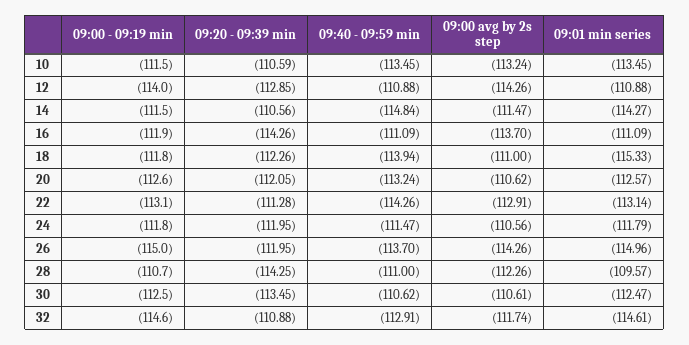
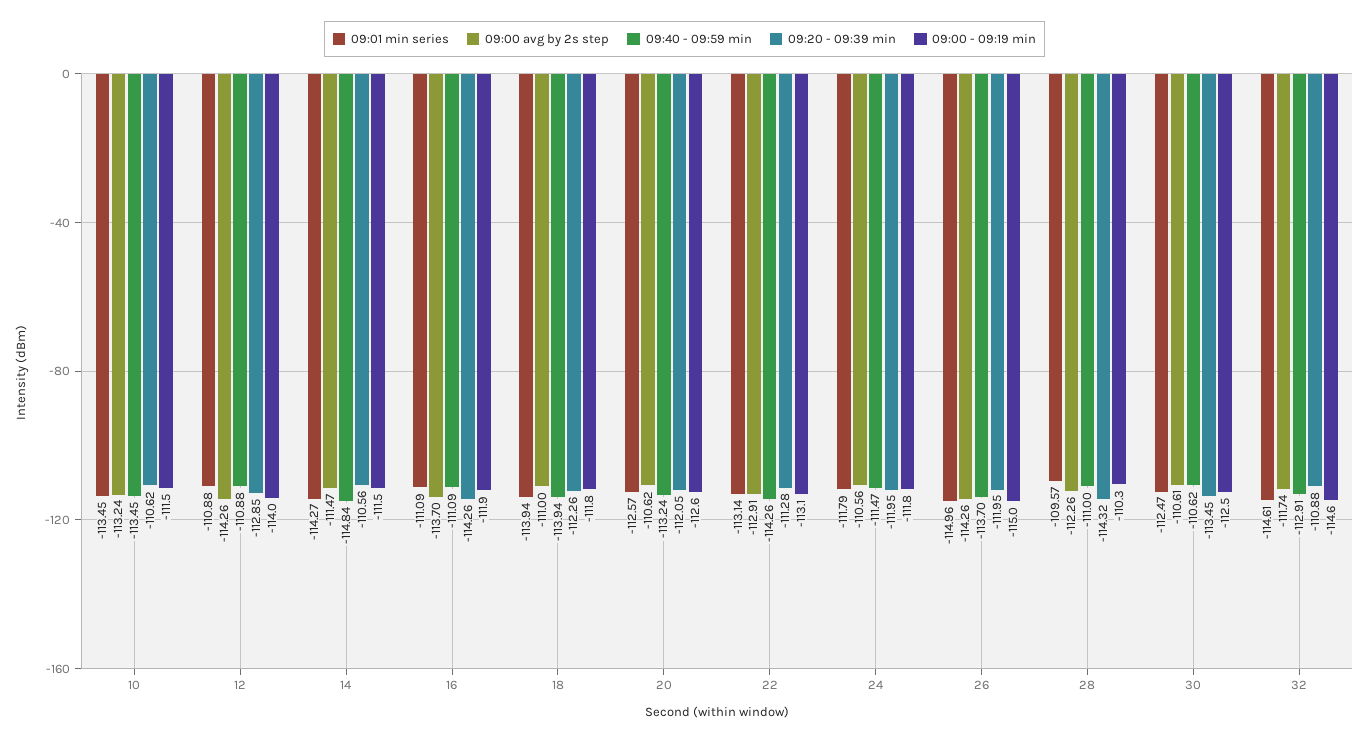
09:20 - 09:39 min, 10: -110.59 -> -110.62
09:01 min series, 18: -115.33 -> -113.94
09:00 - 09:19 min, 28: -110.7 -> -110.3
09:20 - 09:39 min, 28: -114.25 -> -114.32

